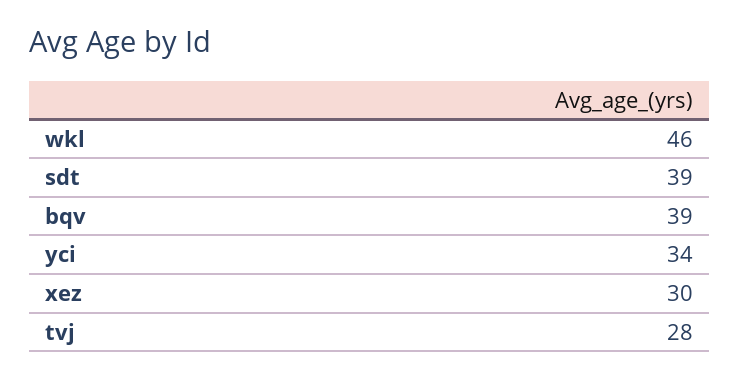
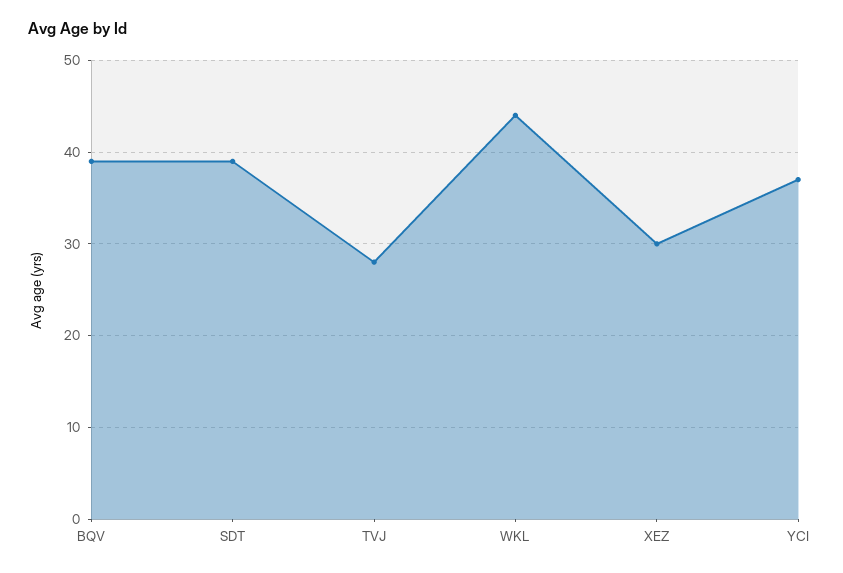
wkl: 46 -> 44
yci: 34 -> 37

